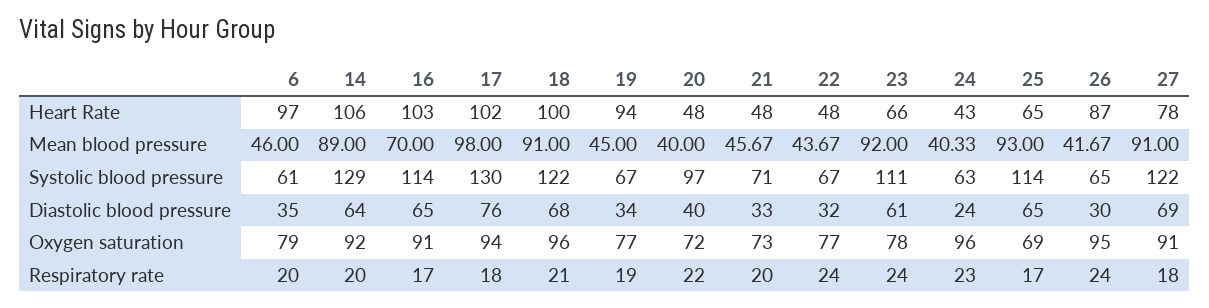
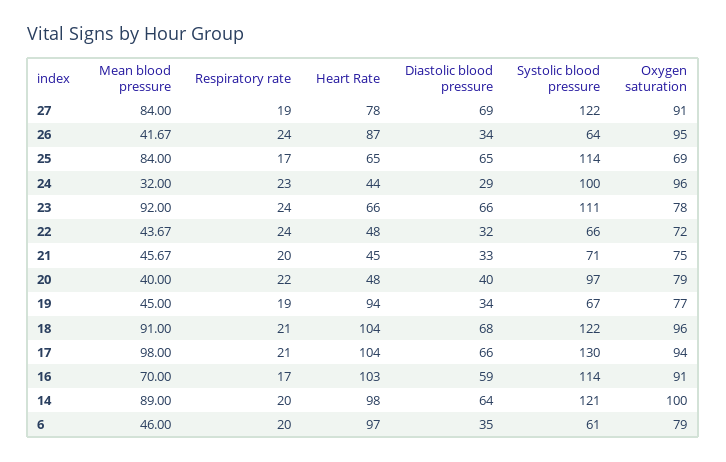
14, Heart Rate: 106 -> 98
17, Heart Rate: 102 -> 104
18, Heart Rate: 100 -> 104
21, Heart Rate: 48 -> 45
24, Heart Rate: 43 -> 44
24, Mean blood pressure: 40.33 -> 32
25, Mean blood pressure: 93 -> 84
27, Mean blood pressure: 91 -> 84
14, Systolic blood pressure: 129 -> 121
22, Systolic blood pressure: 67 -> 66
24, Systolic blood pressure: 63 -> 100
26, Systolic blood pressure: 65 -> 64
16, Diastolic blood pressure: 65 -> 59
17, Diastolic blood pressure: 76 -> 66
23, Diastolic blood pressure: 61 -> 66
24, Diastolic blood pressure: 24 -> 29
26, Diastolic blood pressure: 30 -> 34
14, Oxygen saturation: 92 -> 100
20, Oxygen saturation: 72 -> 79
21, Oxygen saturation: 73 -> 75
22, Oxygen saturation: 77 -> 72
17, Respiratory rate: 18 -> 21
27, Respiratory rate: 18 -> 19

